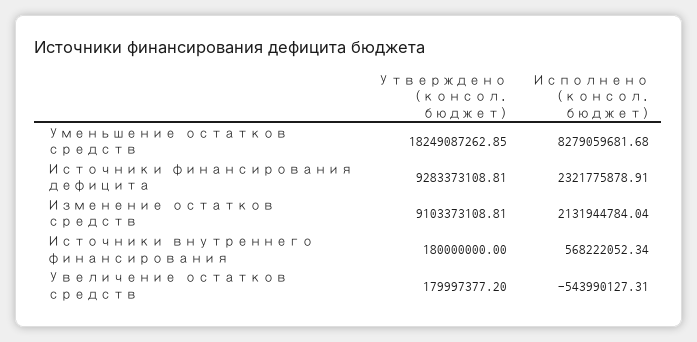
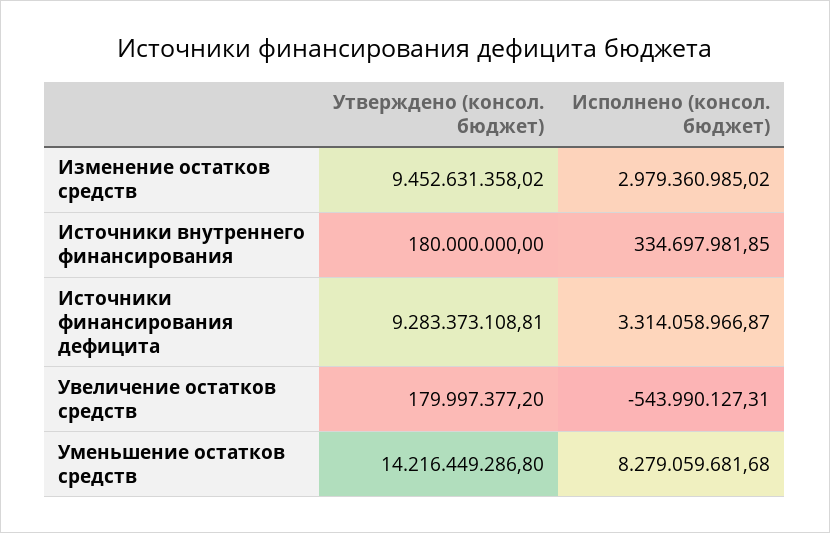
Утверждено (консол. бюджет), Уменьшение остатков средств: 18249087262.85 -> 14216449286.8
Исполнено (консол. бюджет), Источники финансирования дефицита: 2321775878.91 -> 3314058966.87
Утверждено (консол. бюджет), Изменение остатков средств: 9103373108.81 -> 9452631358.02
Исполнено (консол. бюджет), Изменение остатков средств: 2131944784.04 -> 2979360985.02
Исполнено (консол. бюджет), Источники внутреннего финансирования: 568222052.34 -> 334697981.85

